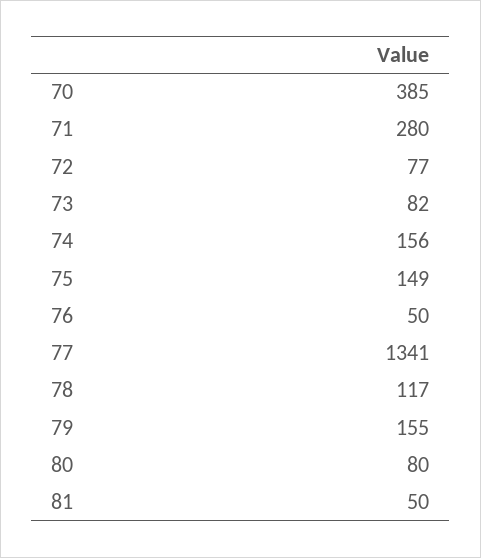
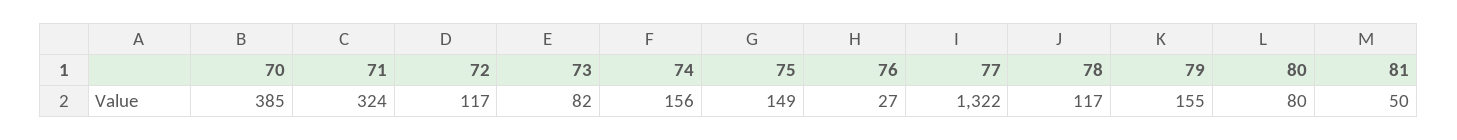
71: 280 -> 324
72: 77 -> 117
76: 50 -> 27
77: 1341 -> 1322

